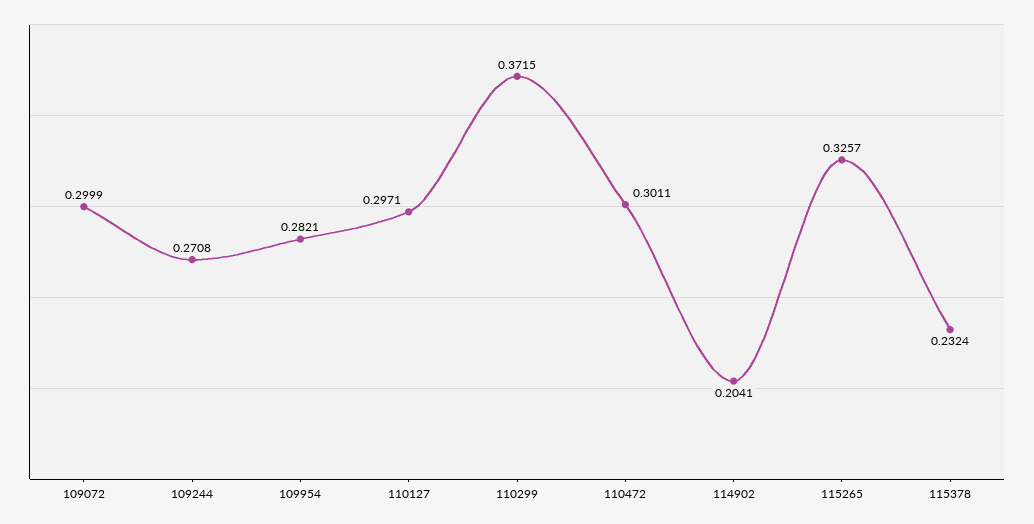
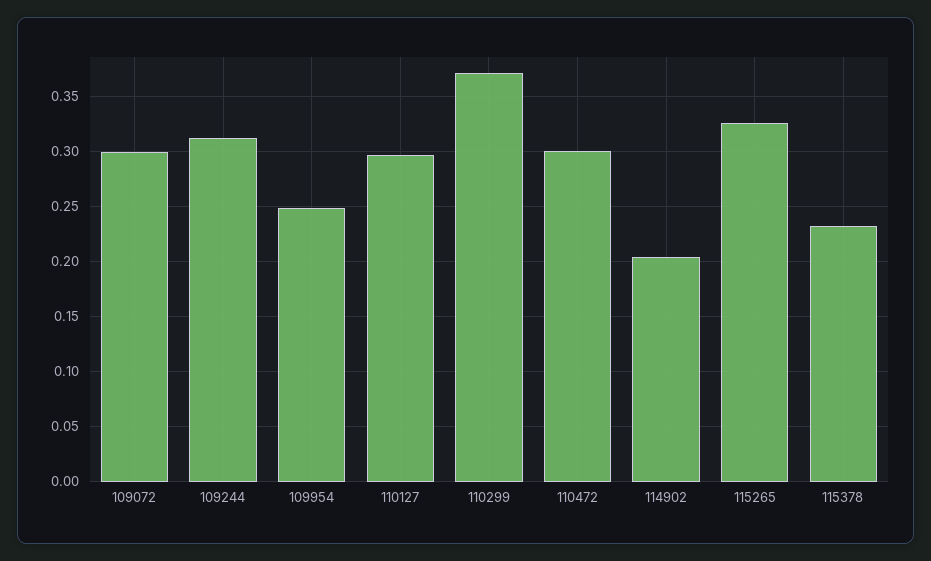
109244: 0.2708 -> 0.31
109954: 0.2821 -> 0.25

